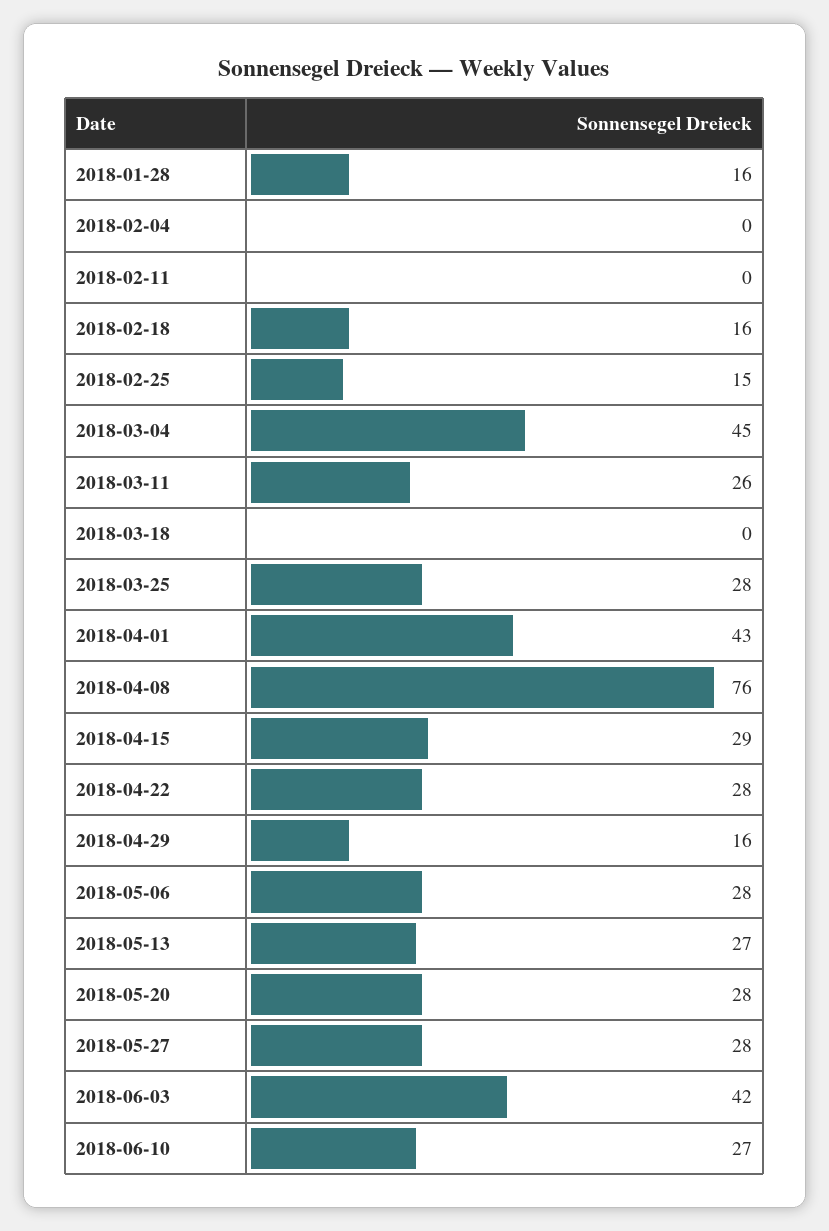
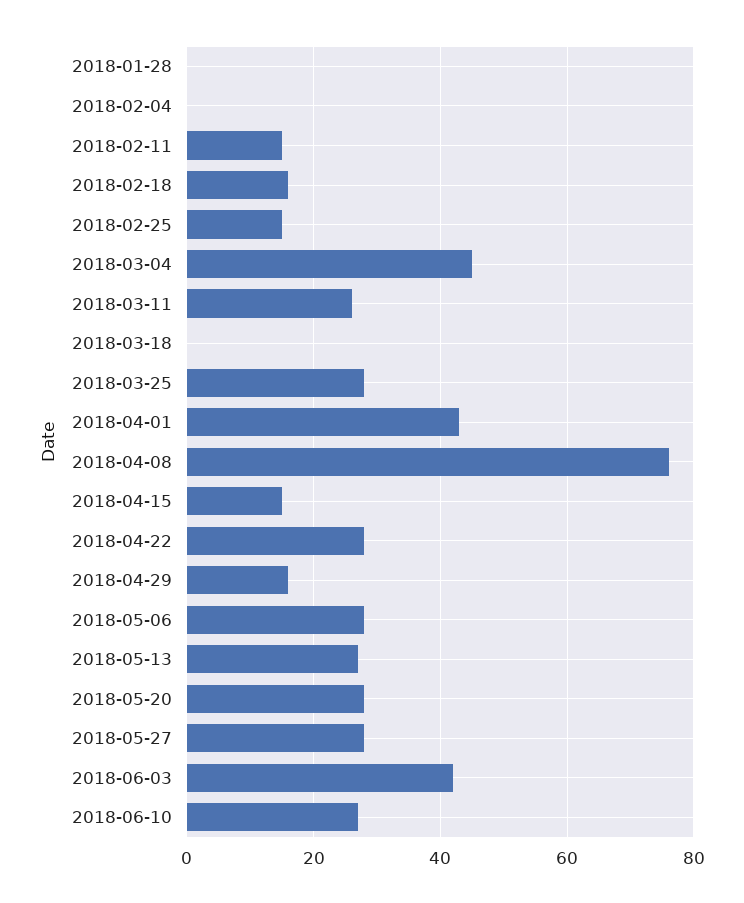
2018-01-28: 16 -> 0
2018-02-11: 0 -> 15
2018-04-15: 29 -> 15

